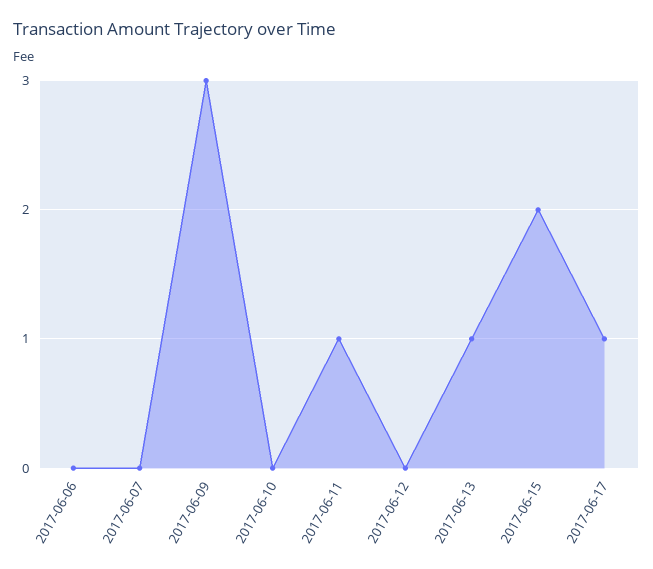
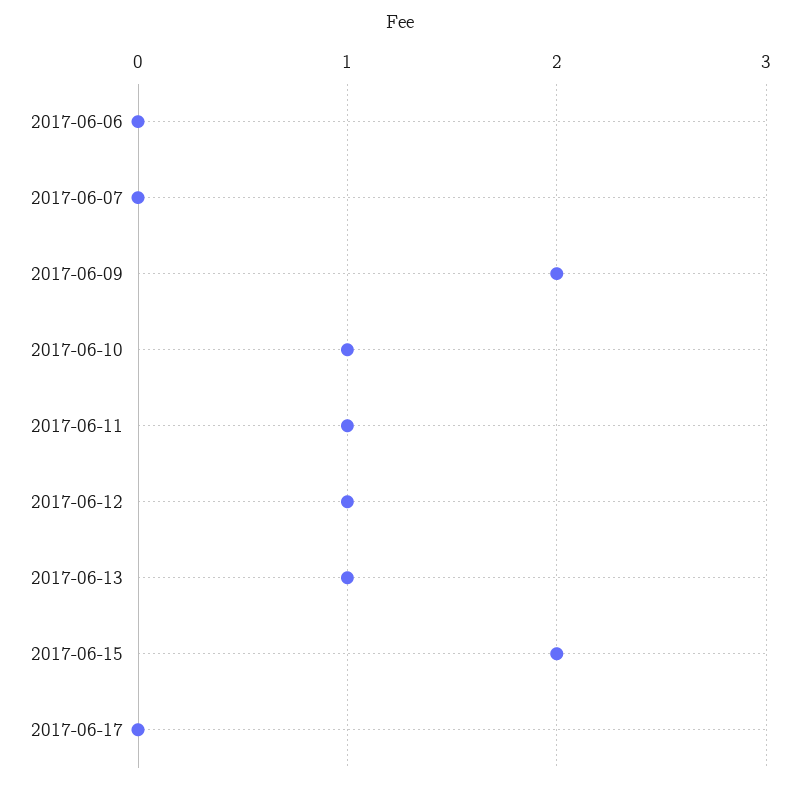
2017-06-09: 3 -> 2
2017-06-10: 0 -> 1
2017-06-12: 0 -> 1
2017-06-17: 1 -> 0

